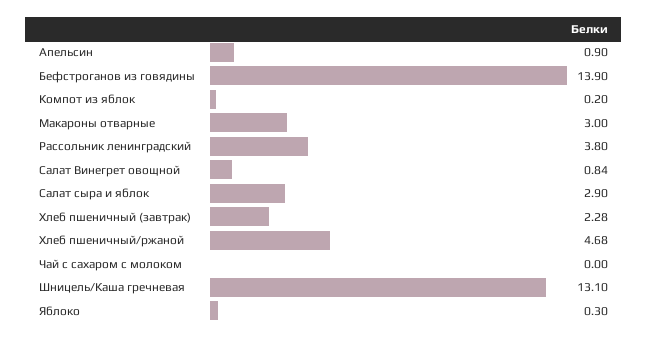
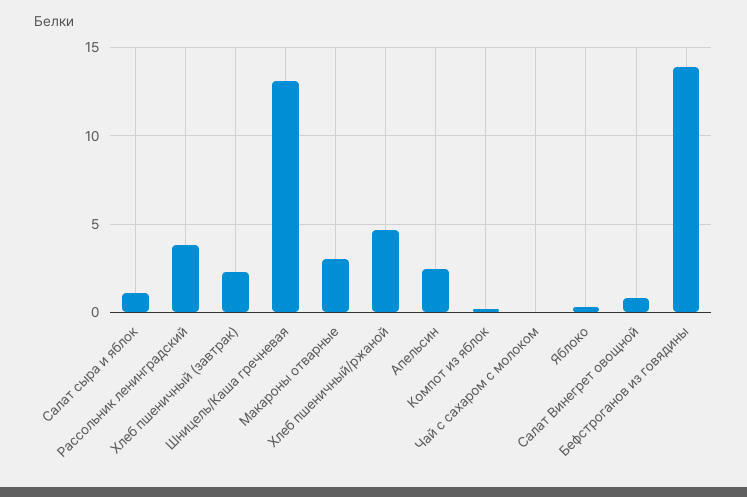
Апельсин: 0.9 -> 2.5
Салат сыра и яблок: 2.9 -> 1

